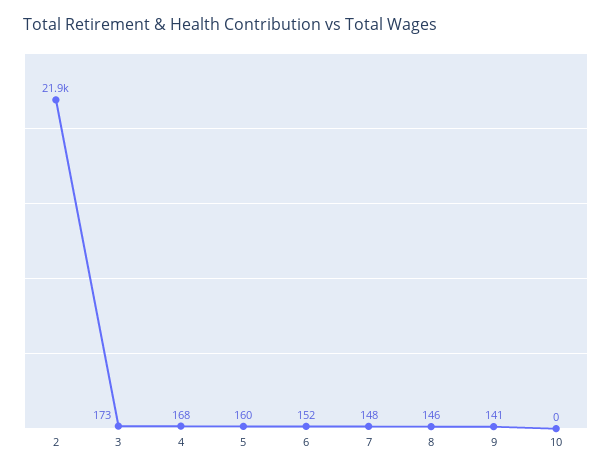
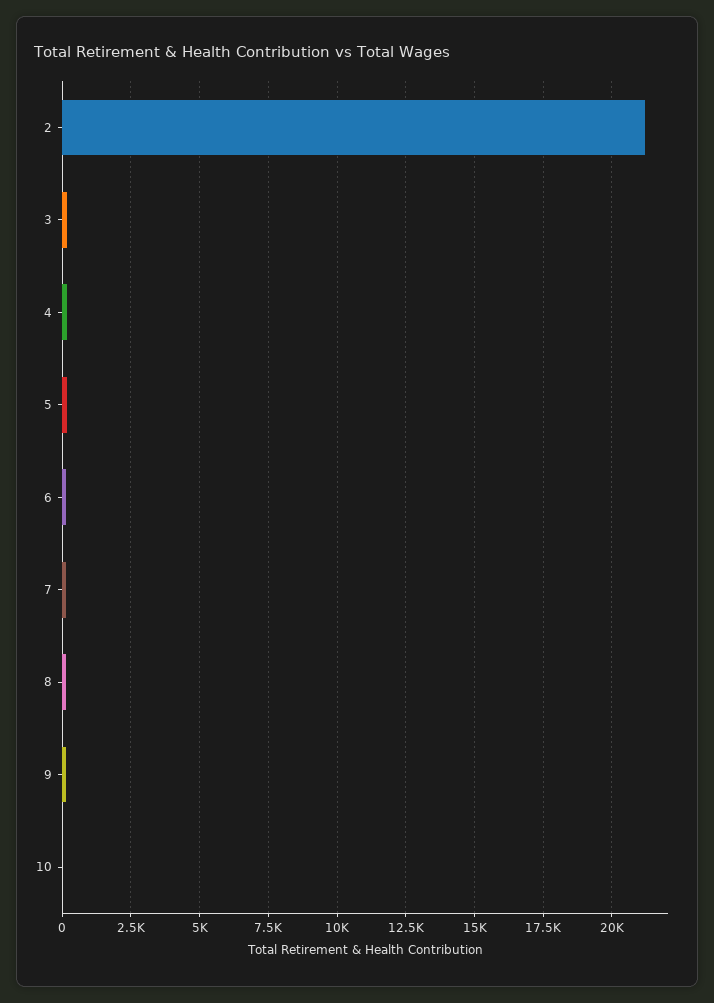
2: 21900 -> 21250

